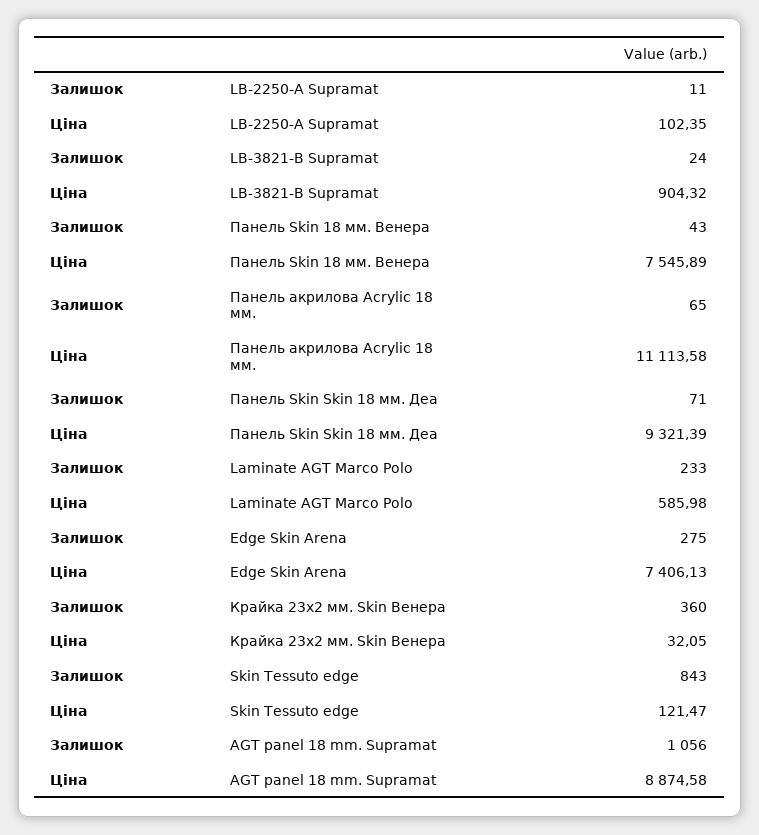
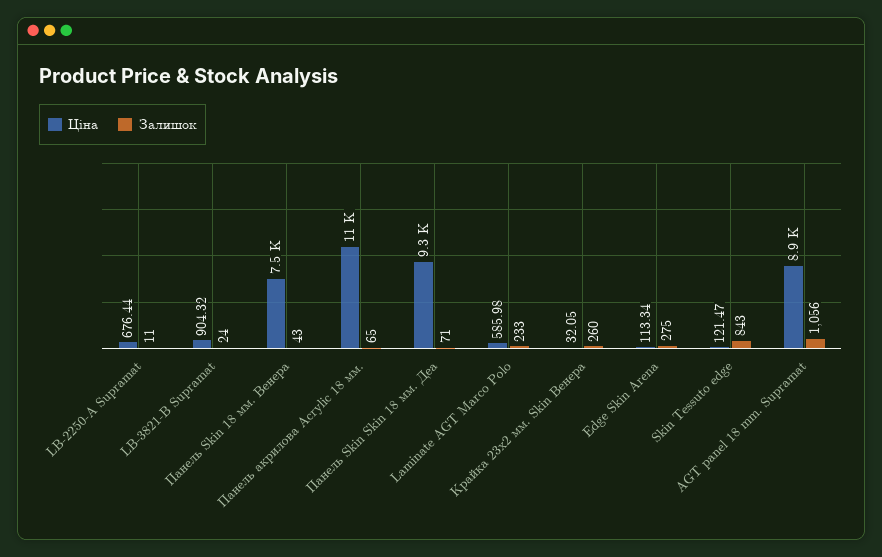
Ціна, LB-2250-А Supramat: 102.35 -> 676.44
Ціна, Edge Skin Arena: 7406.13 -> 113.34
Залишок, Крайка 23x2 мм. Skin Венера: 360 -> 260

